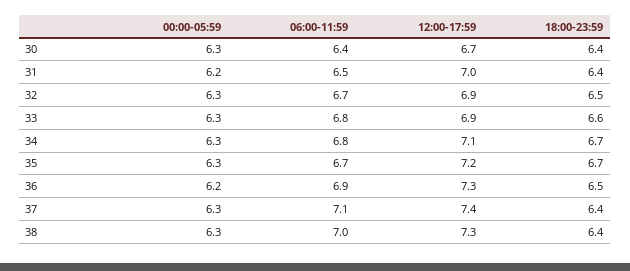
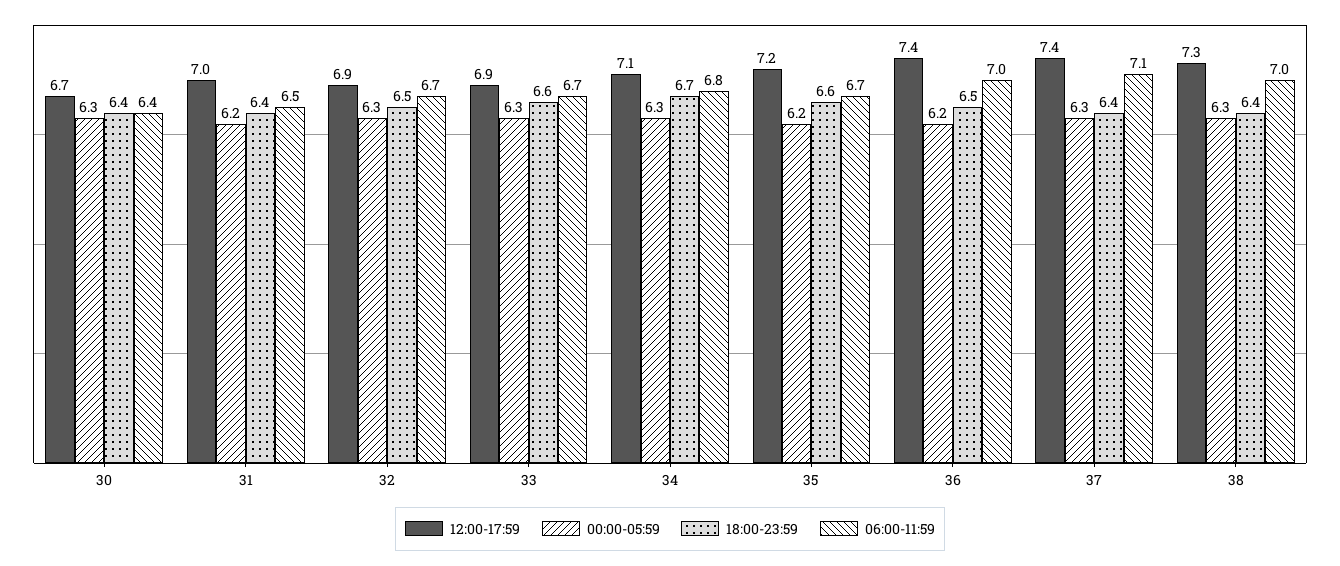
06:00-11:59, 33: 6.8 -> 6.7
00:00-05:59, 35: 6.3 -> 6.2
18:00-23:59, 35: 6.7 -> 6.6
06:00-11:59, 36: 6.9 -> 7
12:00-17:59, 36: 7.3 -> 7.4

